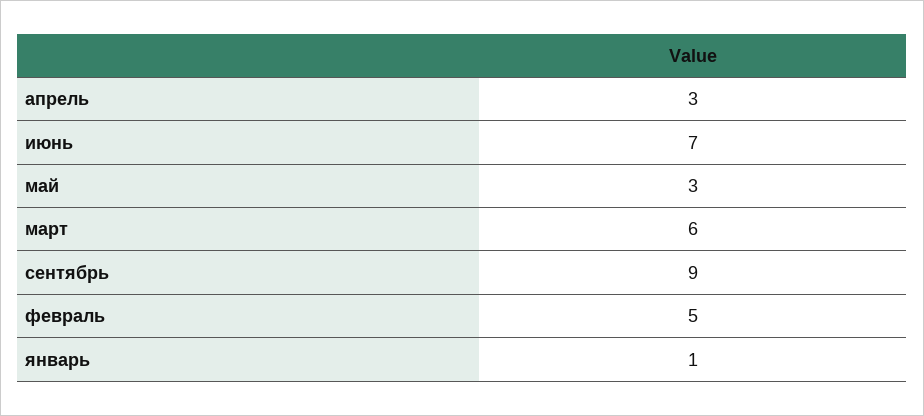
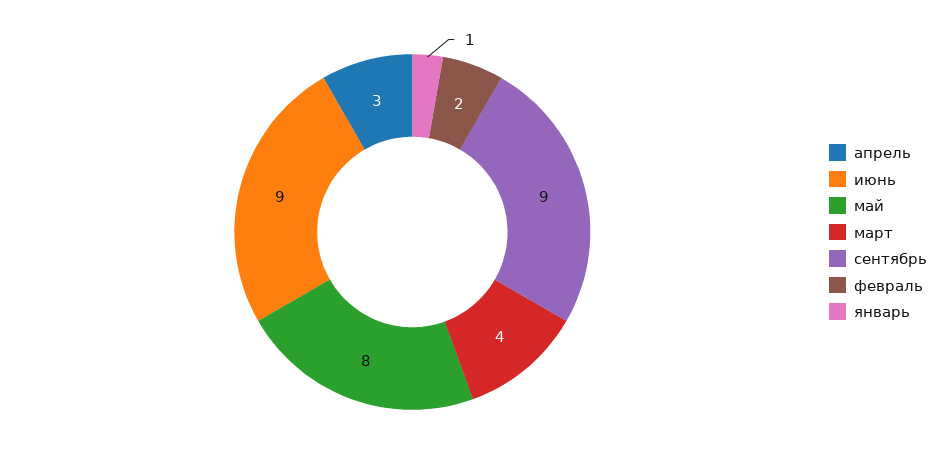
июнь: 7 -> 9
май: 3 -> 8
март: 6 -> 4
февраль: 5 -> 2

